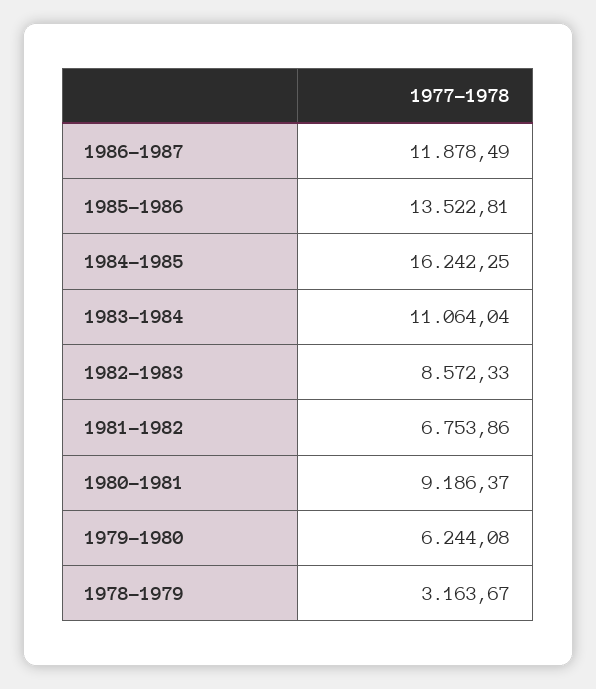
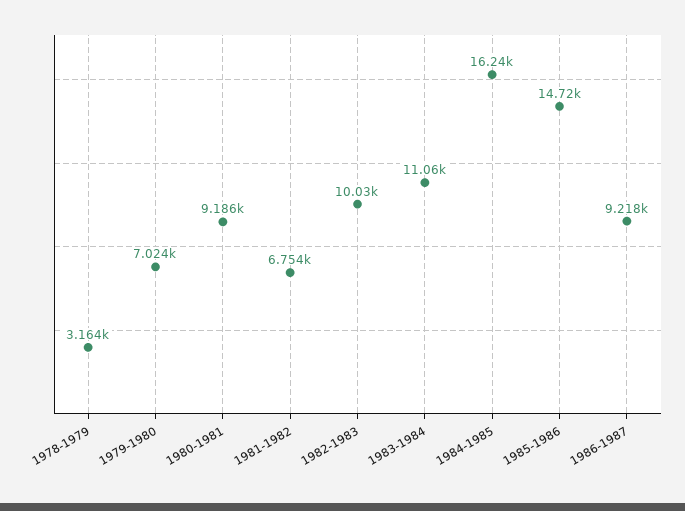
1986-1987: 11878.49 -> 9218
1985-1986: 13522.81 -> 14720
1982-1983: 8572.33 -> 10030
1979-1980: 6244.08 -> 7024

